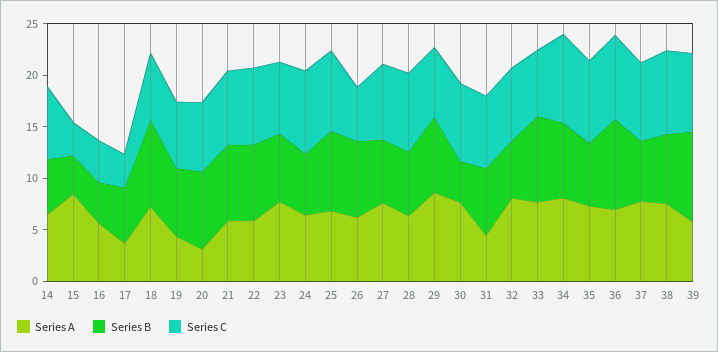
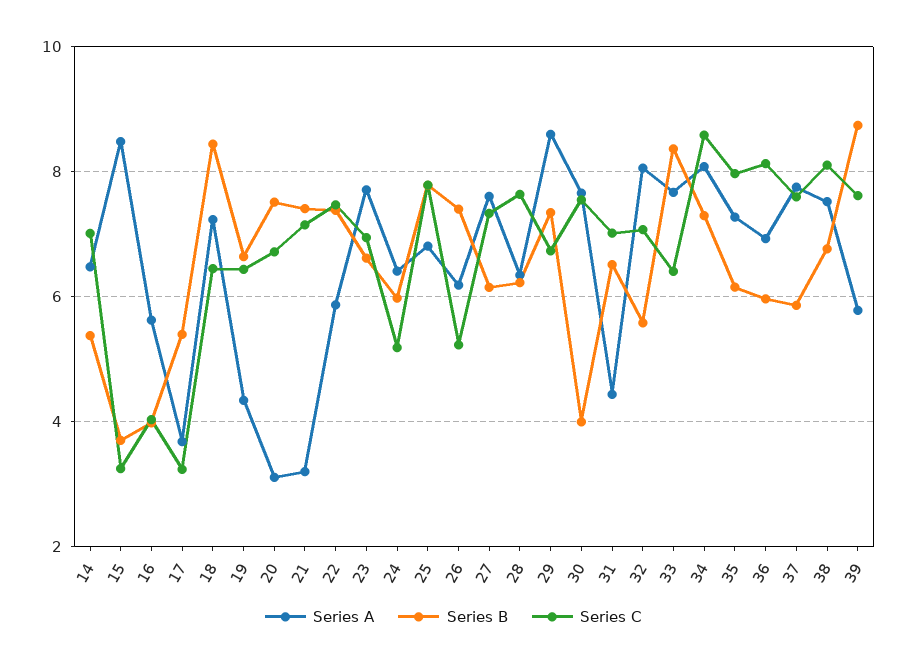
Series A, 21: 6 -> 3.2
Series C, 24: 8 -> 5.2
Series B, 36: 9 -> 6

